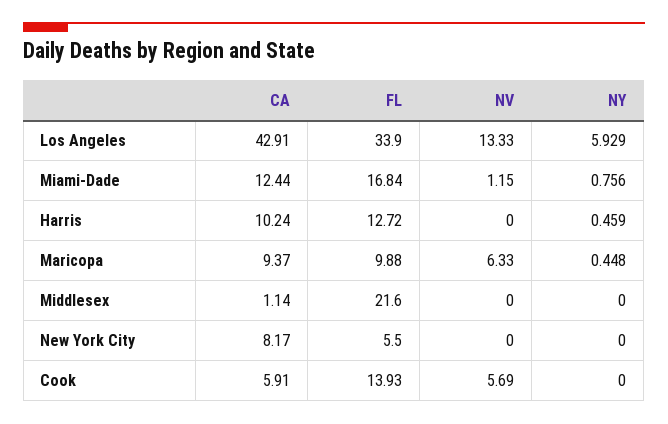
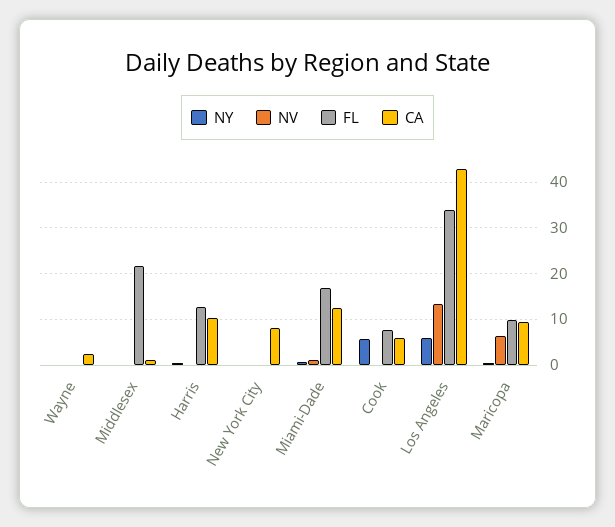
FL, New York City: 5.5 -> 0
FL, Cook: 13.93 -> 8
NV, Cook: 5.69 -> 0
NY, Cook: 0 -> 6
NY, Wayne: none -> 0
NV, Wayne: none -> 0
FL, Wayne: none -> 0
CA, Wayne: none -> 2

